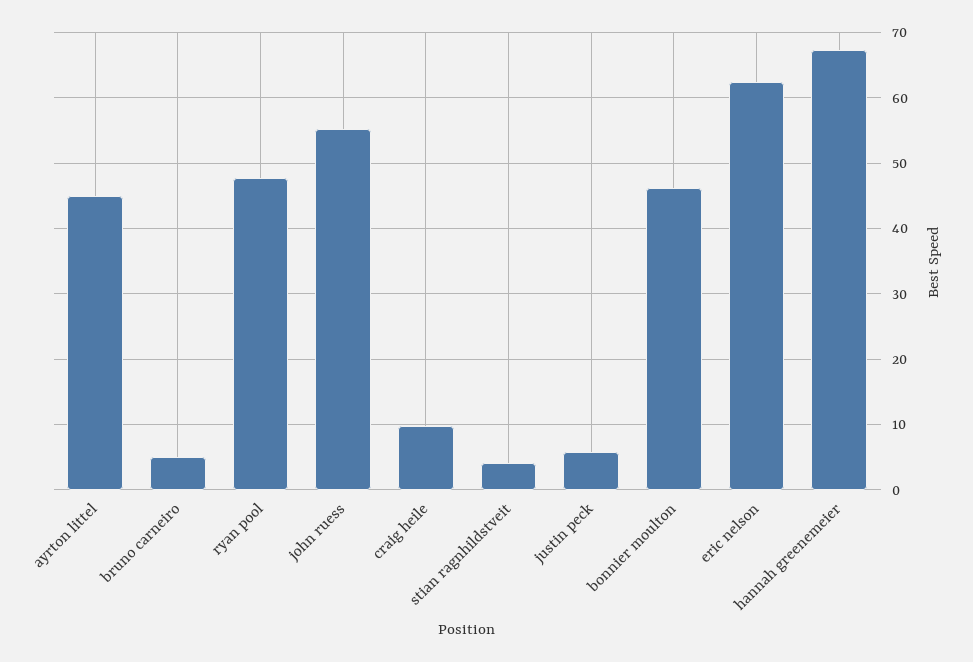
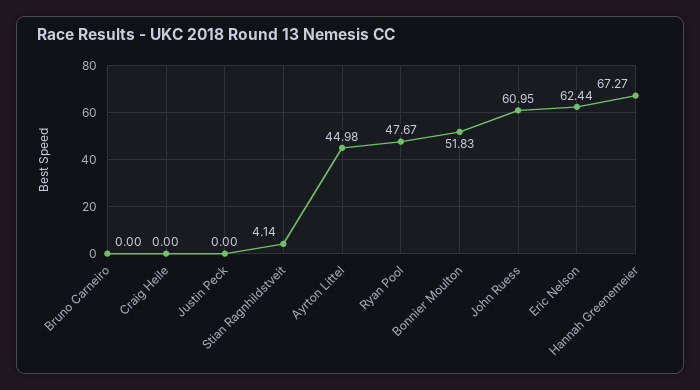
bruno carneiro: 5 -> 0
john ruess: 55 -> 60.95
craig heile: 10 -> 0
justin peck: 6 -> 0
bonnier moulton: 46 -> 51.83

